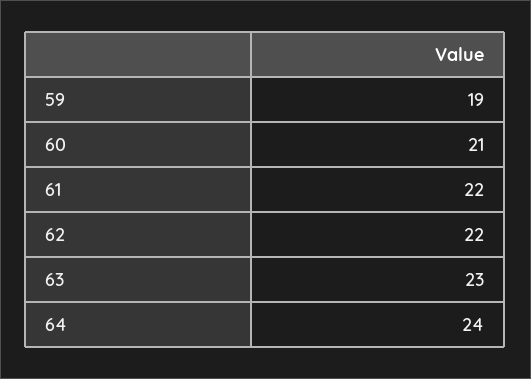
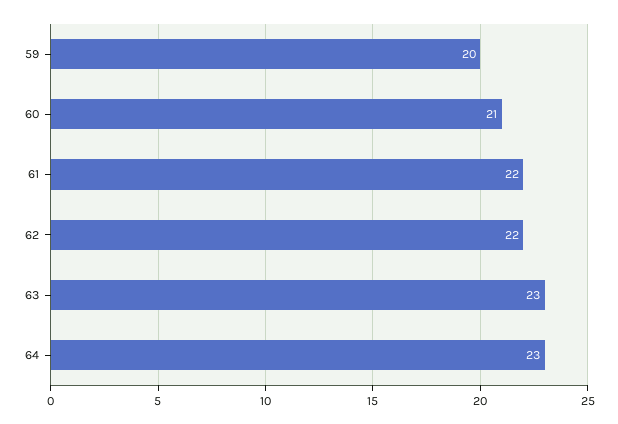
59: 19 -> 20
64: 24 -> 23

